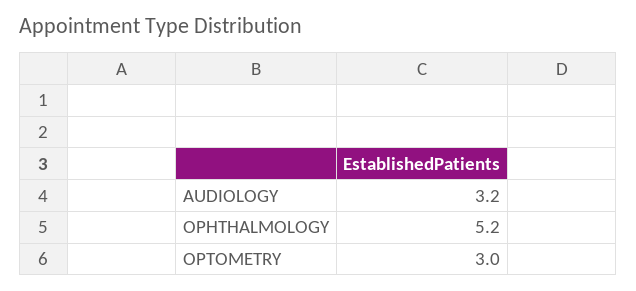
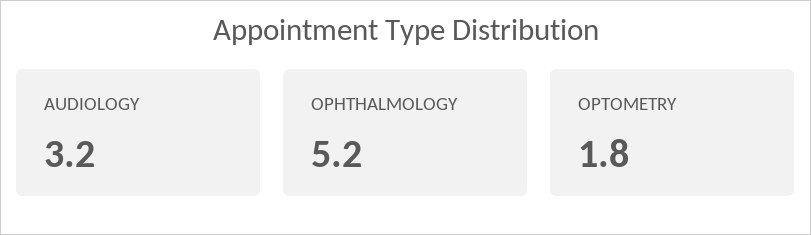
OPTOMETRY: 3 -> 1.8

